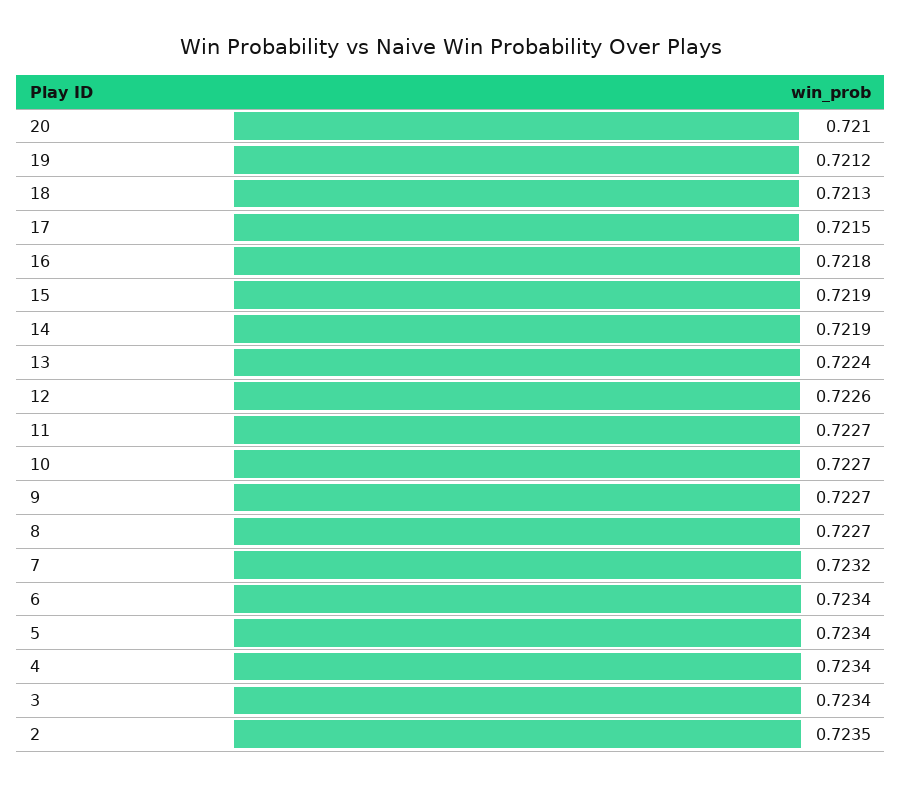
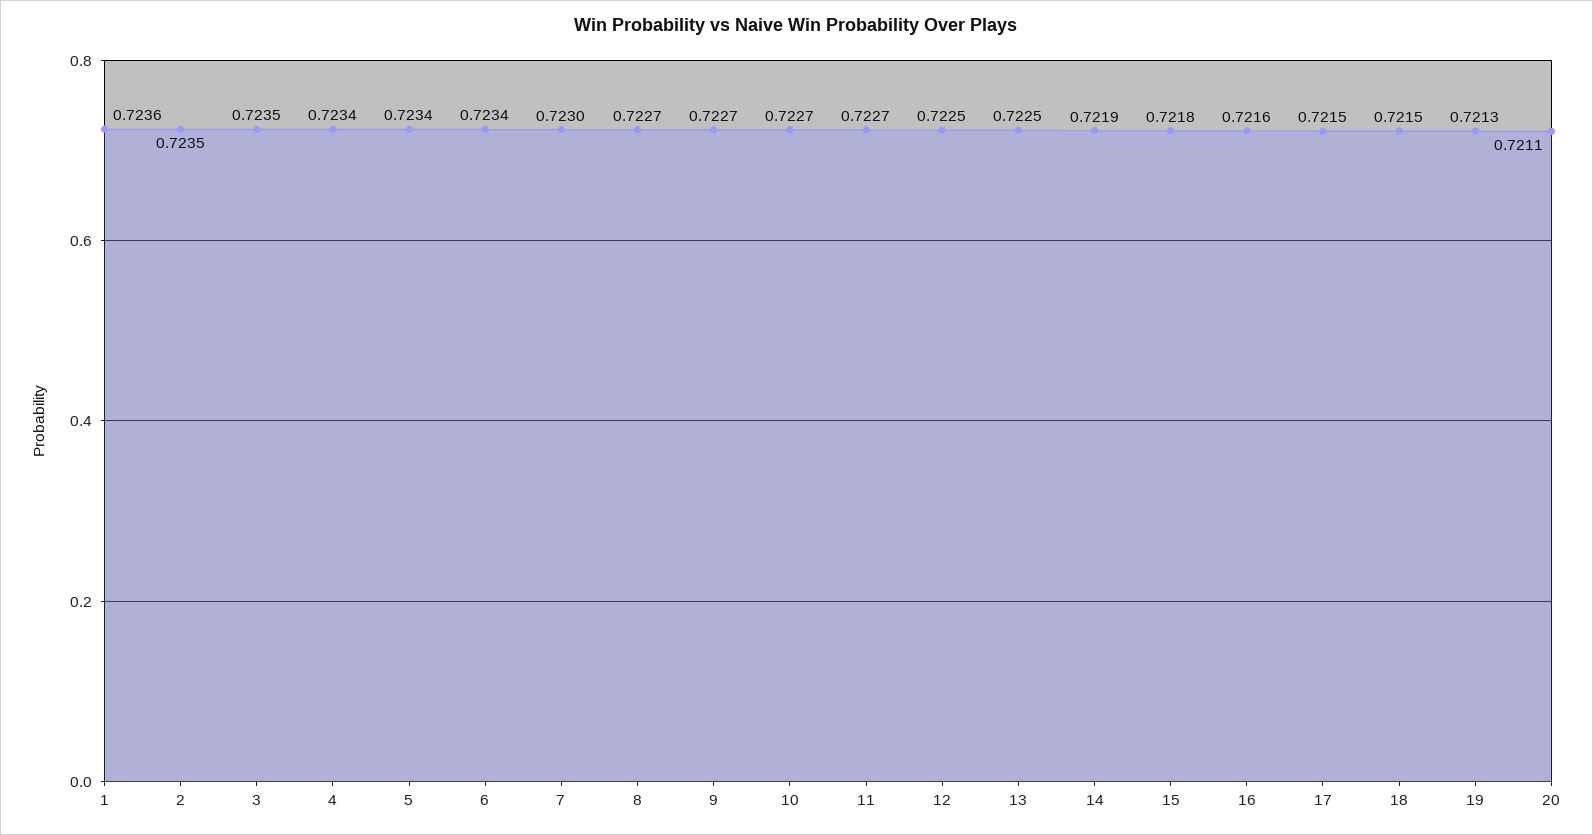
20: 0.721 -> 0.7211
19: 0.7212 -> 0.7213
18: 0.7213 -> 0.7215
16: 0.7218 -> 0.7216
15: 0.7219 -> 0.7218
13: 0.7224 -> 0.7225
12: 0.7226 -> 0.7225
7: 0.7232 -> 0.723
3: 0.7234 -> 0.7235
1: none -> 0.7236

